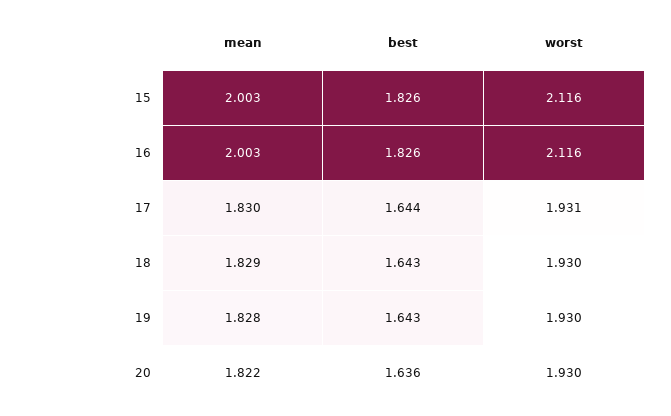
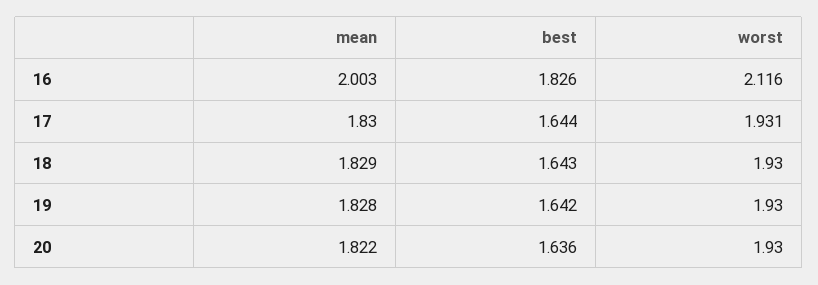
mean, 15: 2.003 -> none
best, 15: 1.826 -> none
worst, 15: 2.116 -> none
best, 19: 1.643 -> 1.642

